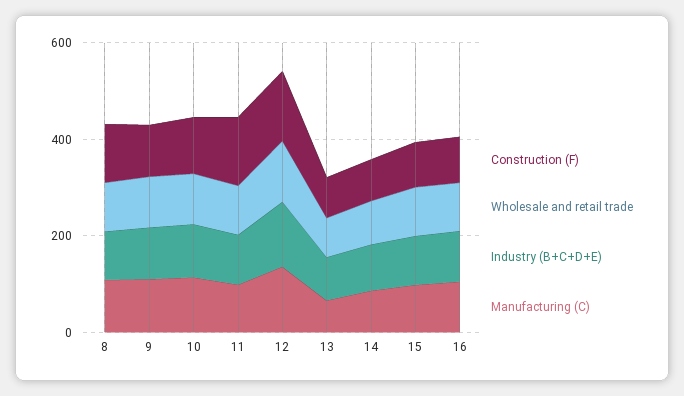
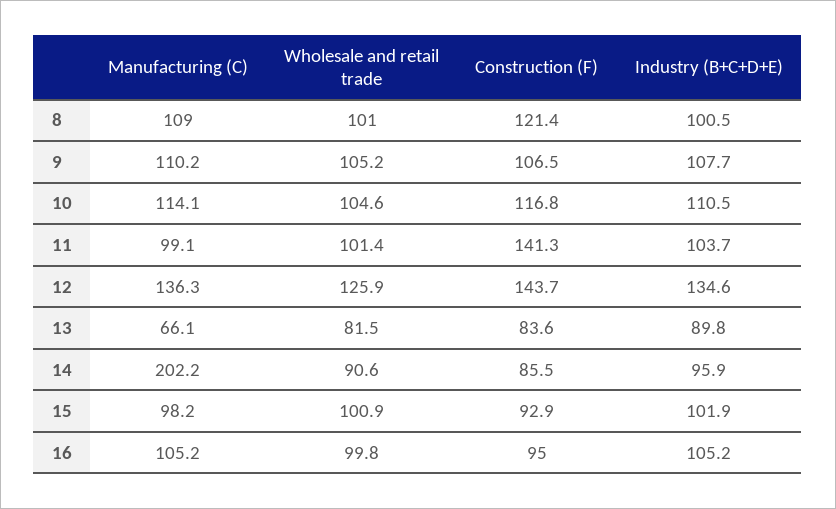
Manufacturing (C), 14: 100 -> 202.2

